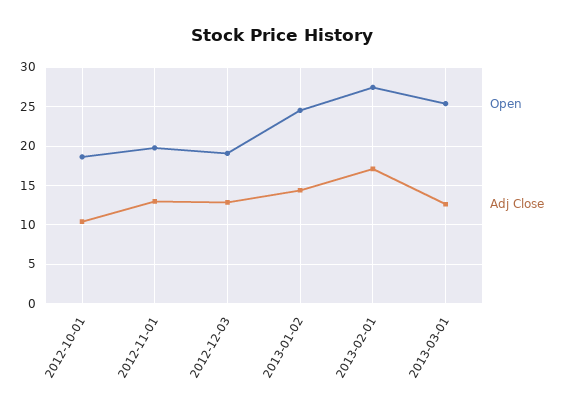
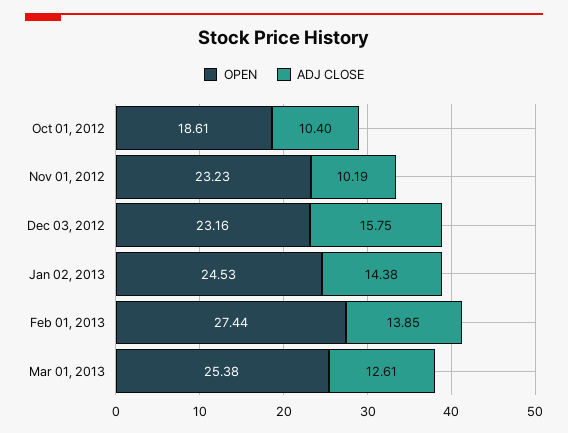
Open, 2012-11-01: 20 -> 23.23
Adj Close, 2012-11-01: 13 -> 10.19
Open, 2012-12-03: 19 -> 23.16
Adj Close, 2012-12-03: 13 -> 15.75
Adj Close, 2013-02-01: 17 -> 13.85

